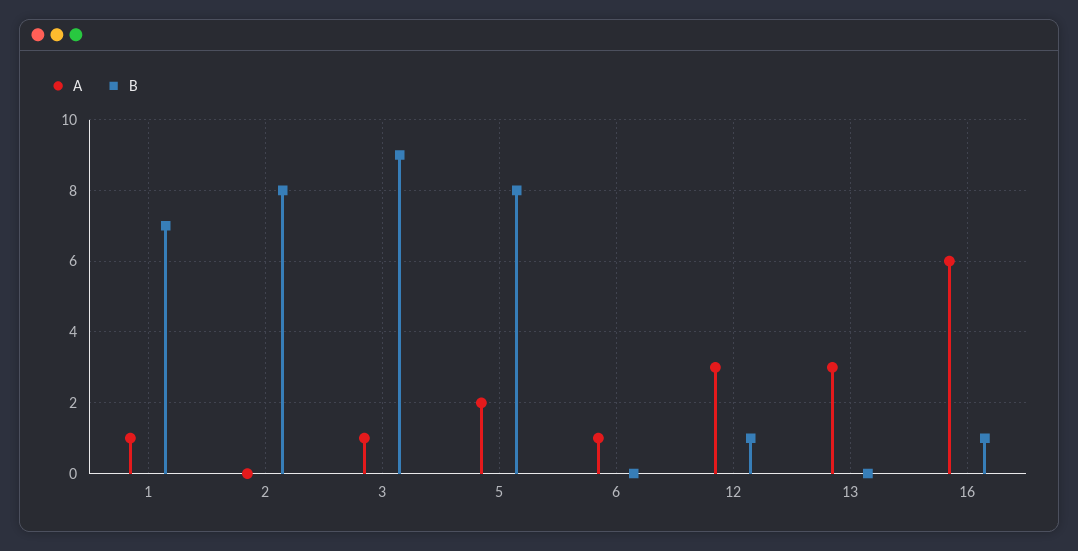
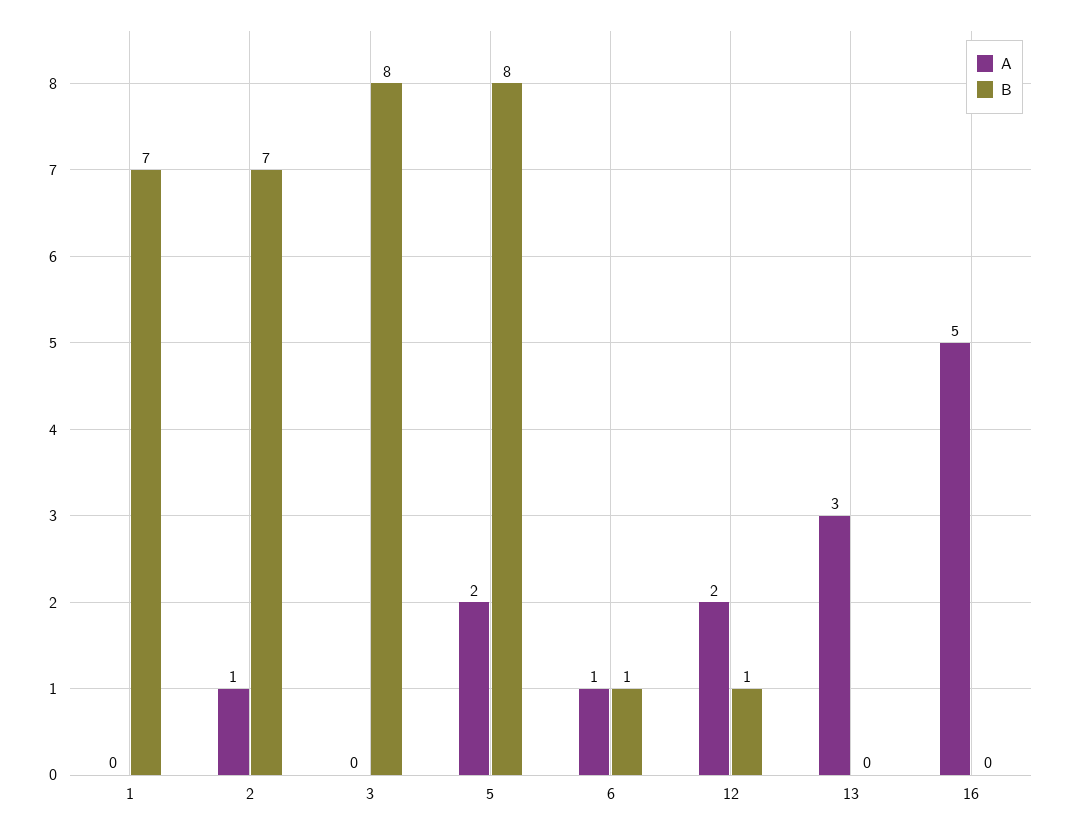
A, 1: 1 -> 0
A, 2: 0 -> 1
B, 2: 8 -> 7
A, 3: 1 -> 0
B, 3: 9 -> 8
B, 6: 0 -> 1
A, 12: 3 -> 2
A, 16: 6 -> 5
B, 16: 1 -> 0

